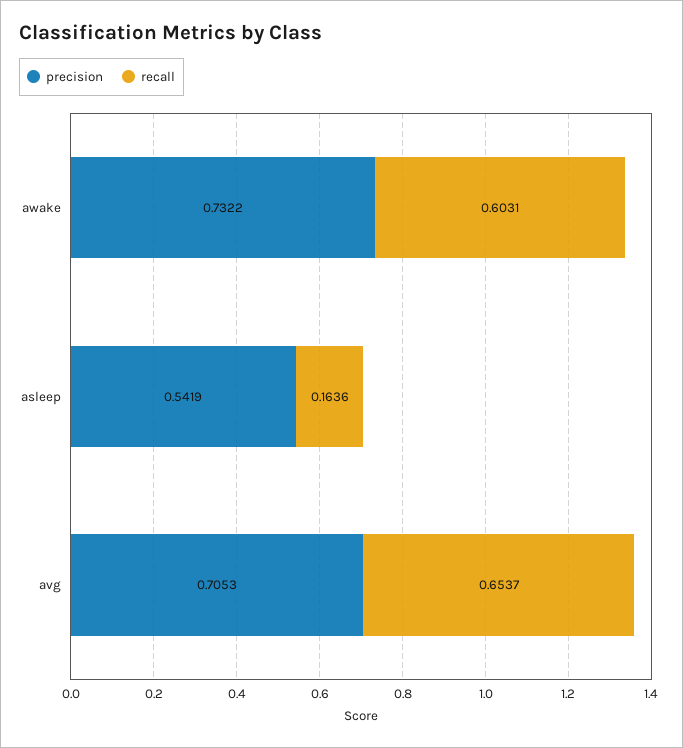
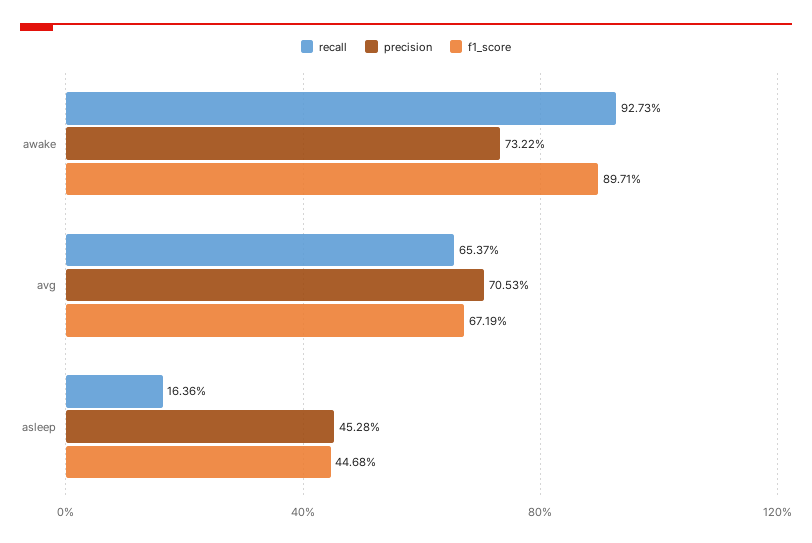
recall, awake: 0.6031 -> 0.9273
precision, asleep: 0.5419 -> 0.4528
f1_score, awake: none -> 0.8971
f1_score, avg: none -> 0.6719
f1_score, asleep: none -> 0.4468

